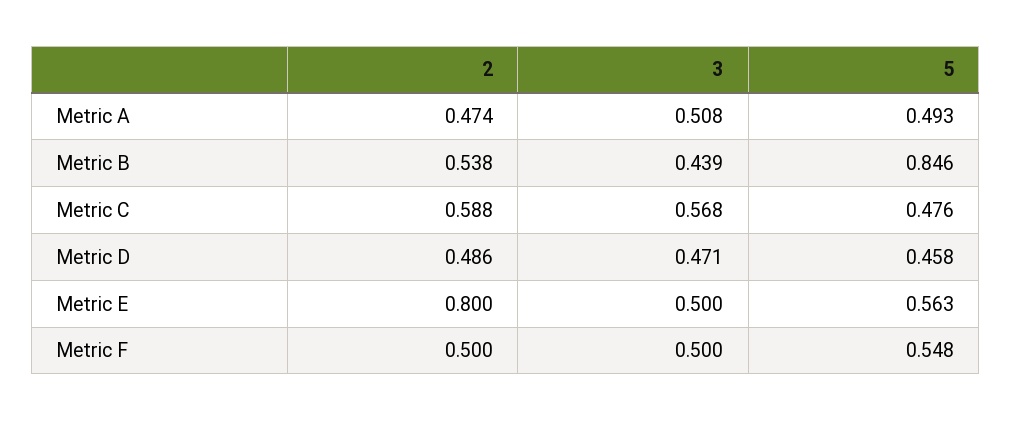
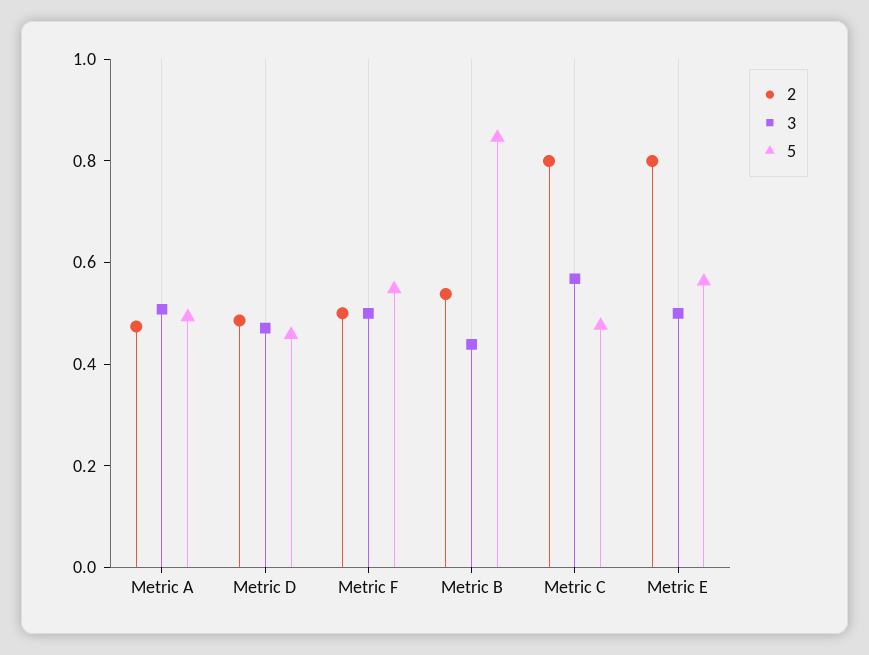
2, Metric C: 0.588 -> 0.8

